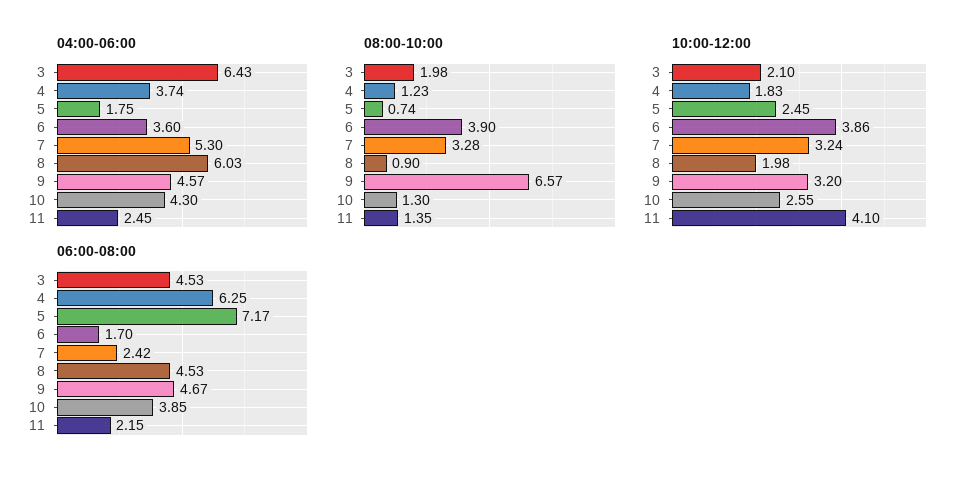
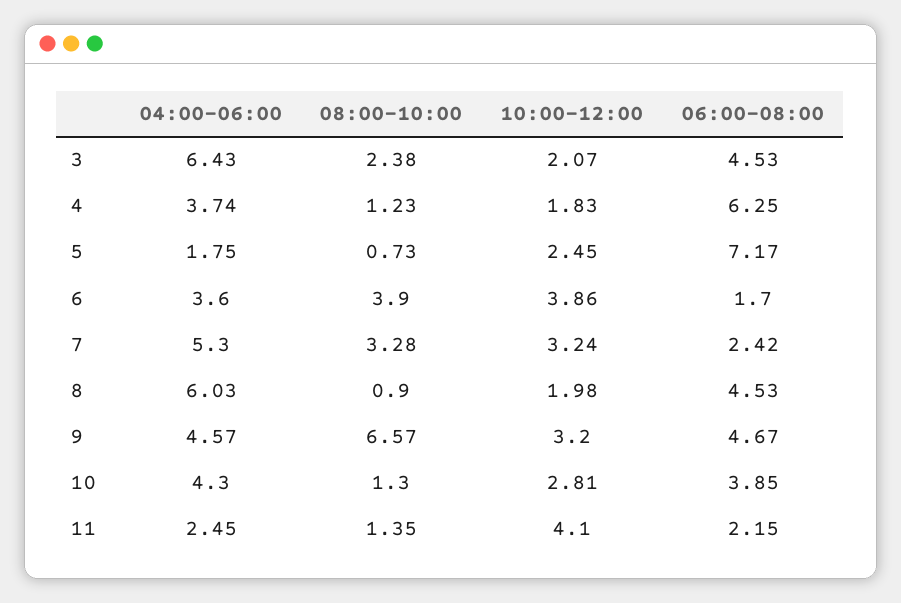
08:00-10:00, 3: 1.98 -> 2.38
08:00-10:00, 5: 0.74 -> 0.73
10:00-12:00, 3: 2.1 -> 2.07
10:00-12:00, 10: 2.55 -> 2.81

